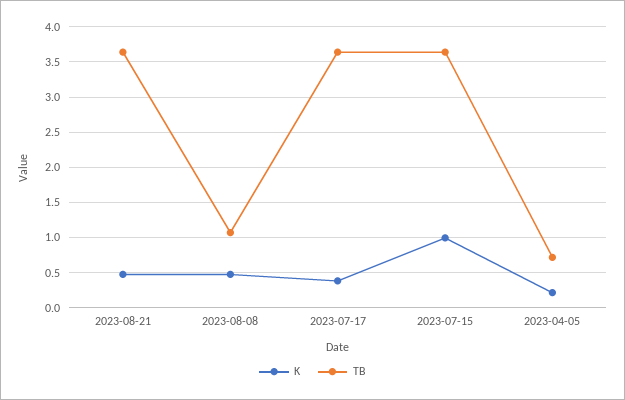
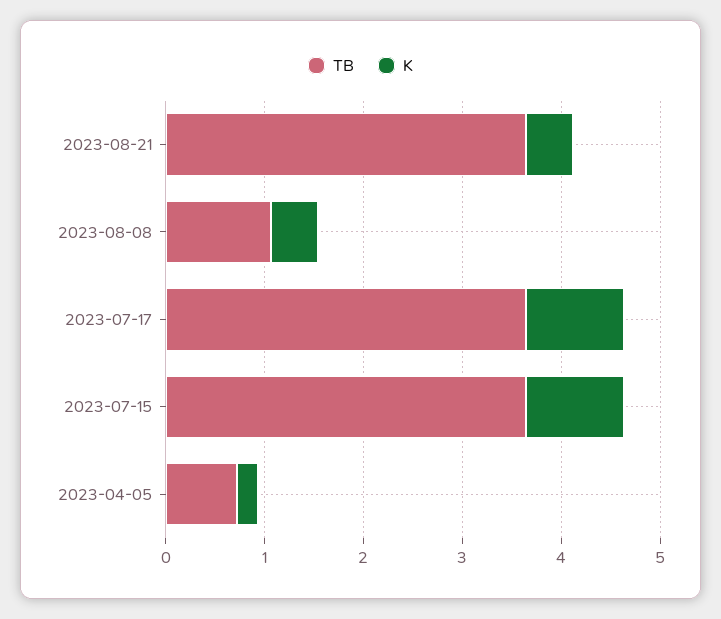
K, 2023-07-17: 0.4 -> 1

